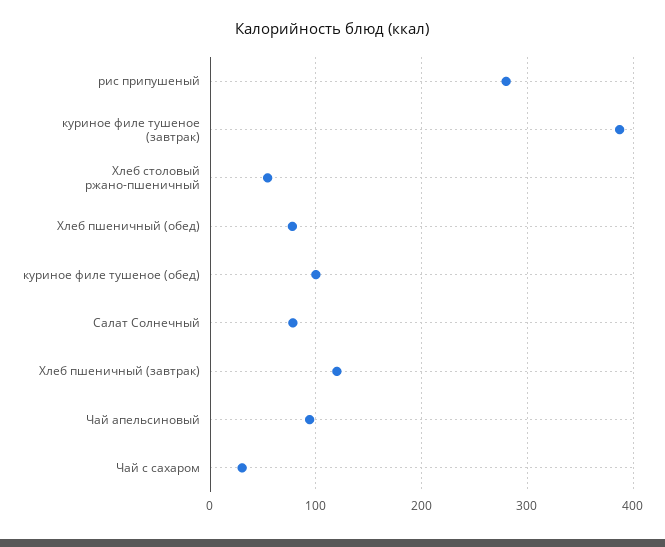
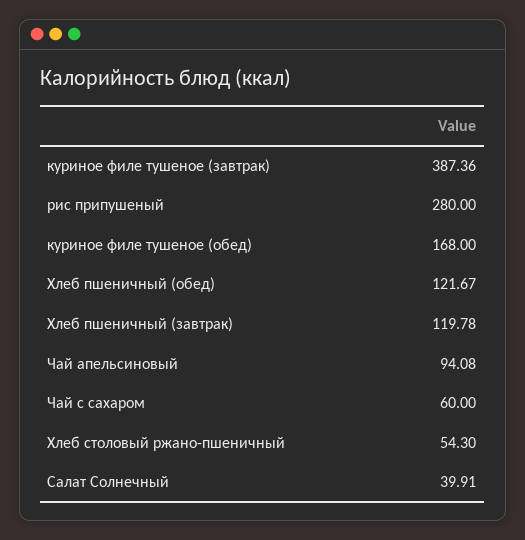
Хлеб пшеничный (обед): 80 -> 121.67
куриное филе тушеное (обед): 100 -> 168
Салат Солнечный: 80 -> 39.91
Чай с сахаром: 30 -> 60

